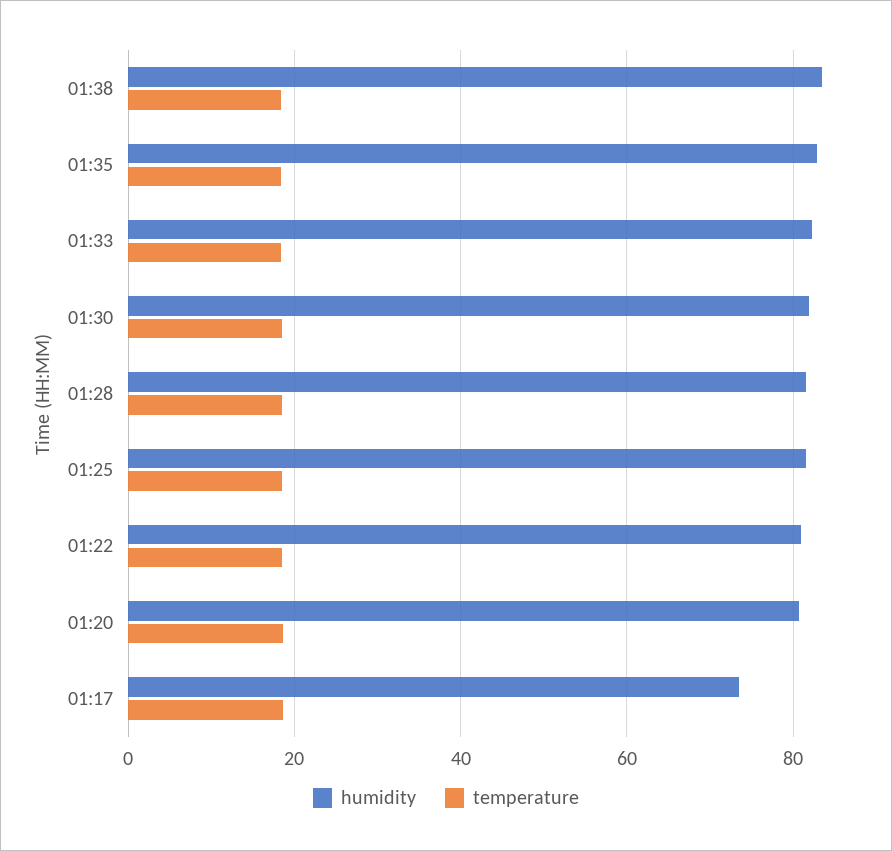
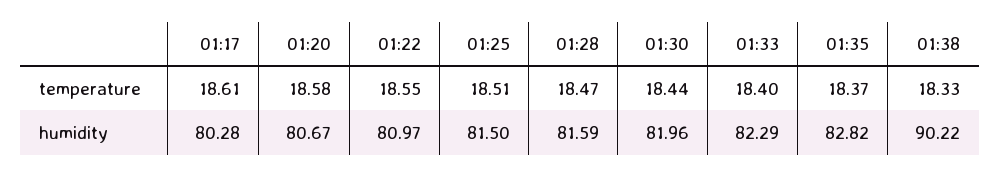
humidity, 01:38: 84 -> 90.22
humidity, 01:17: 74 -> 80.28

